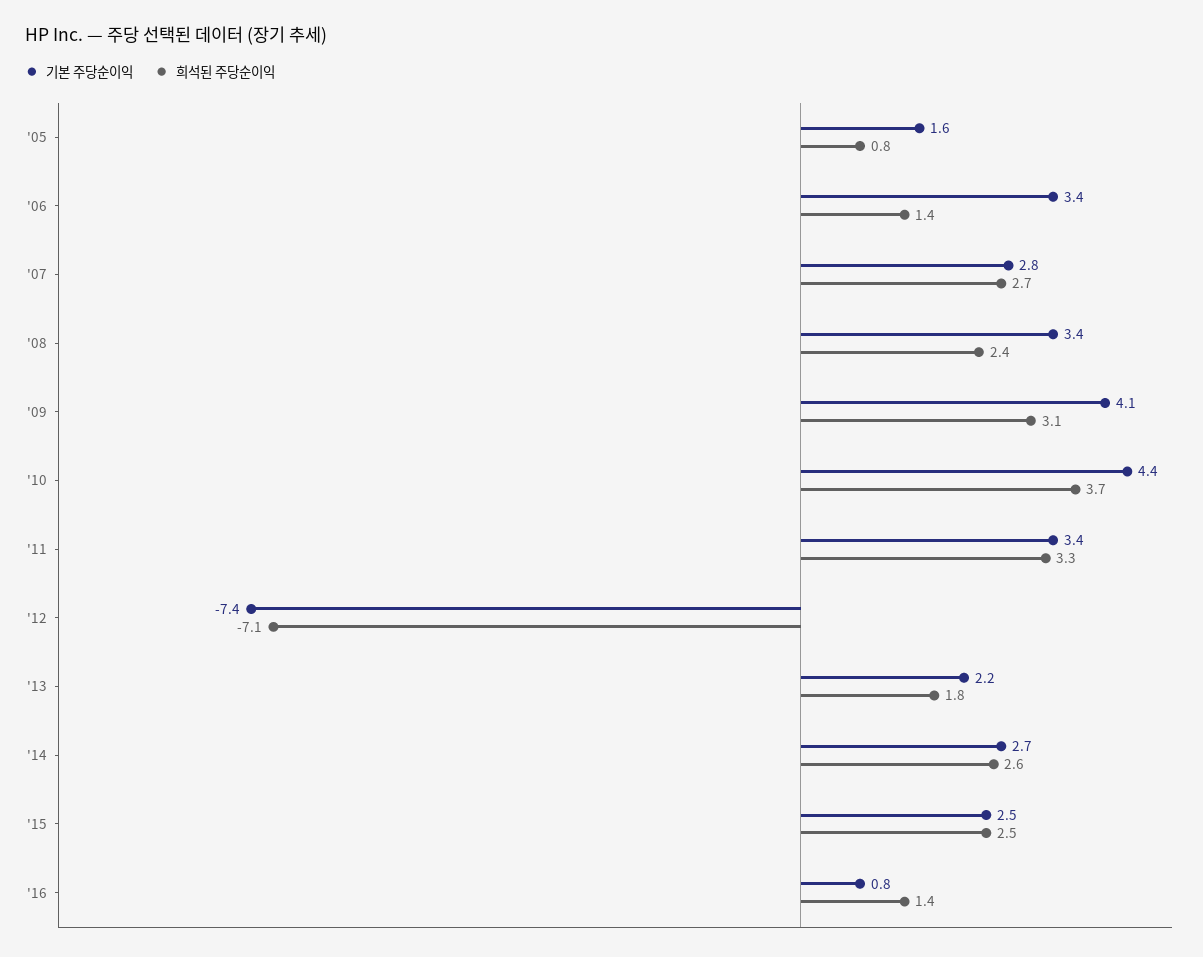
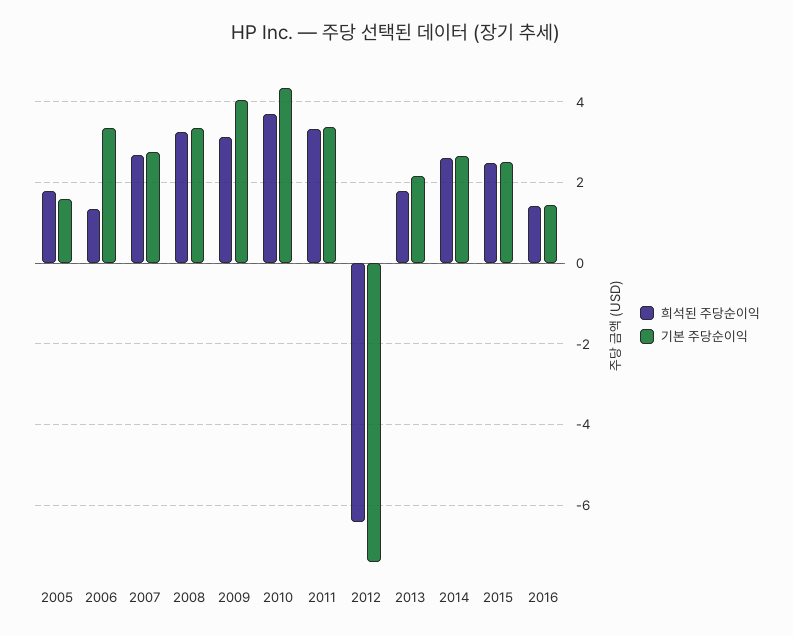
희석된 주당순이익, '05: 0.8 -> 1.8
희석된 주당순이익, '08: 2.4 -> 3.2
희석된 주당순이익, '12: -7.1 -> -6.4
기본 주당순이익, '16: 0.8 -> 1.4

